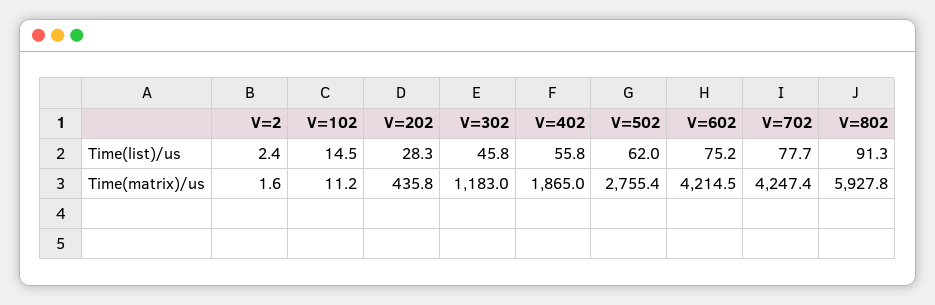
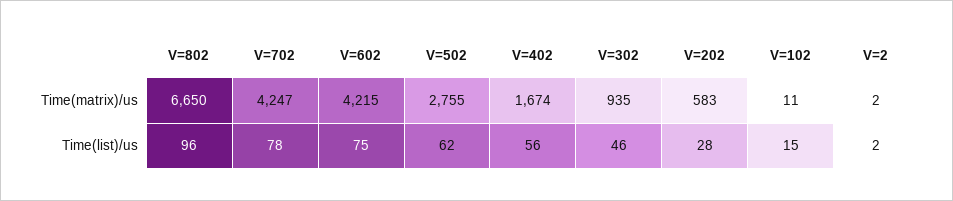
V=802, Time(list)/us: 91.3 -> 96
V=202, Time(matrix)/us: 435.8 -> 583
V=302, Time(matrix)/us: 1183 -> 935
V=402, Time(matrix)/us: 1865 -> 1674
V=802, Time(matrix)/us: 5927.8 -> 6650

